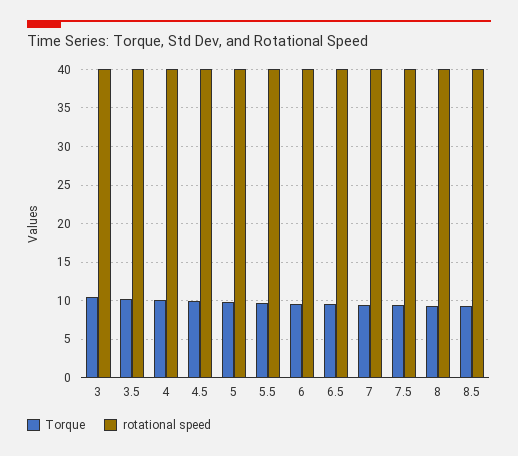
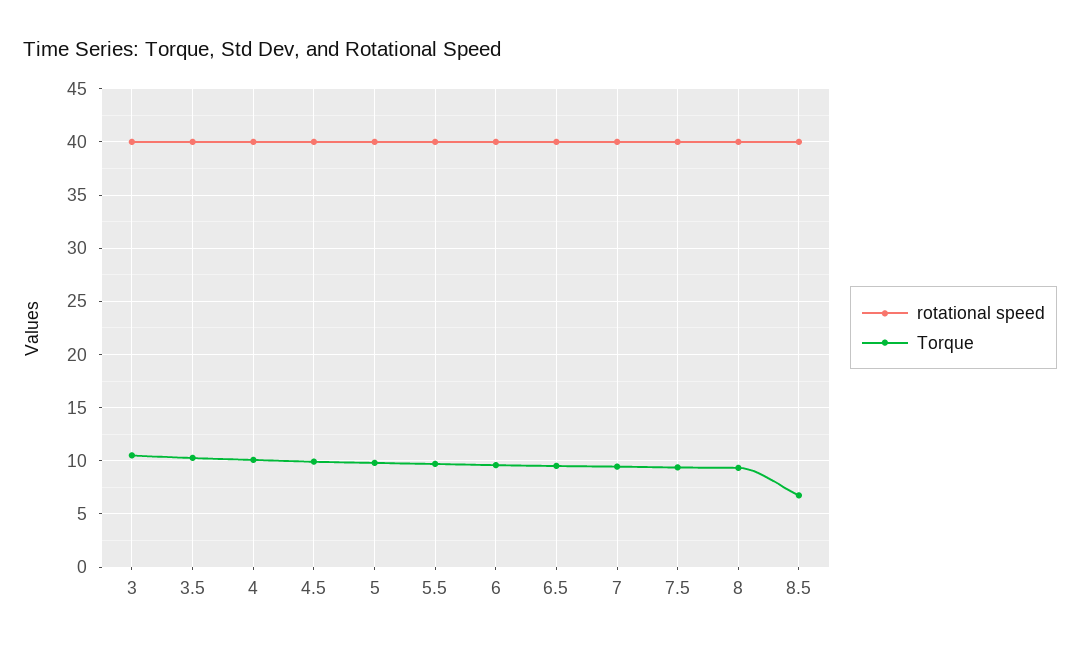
Torque, 8.5: 9 -> 7

